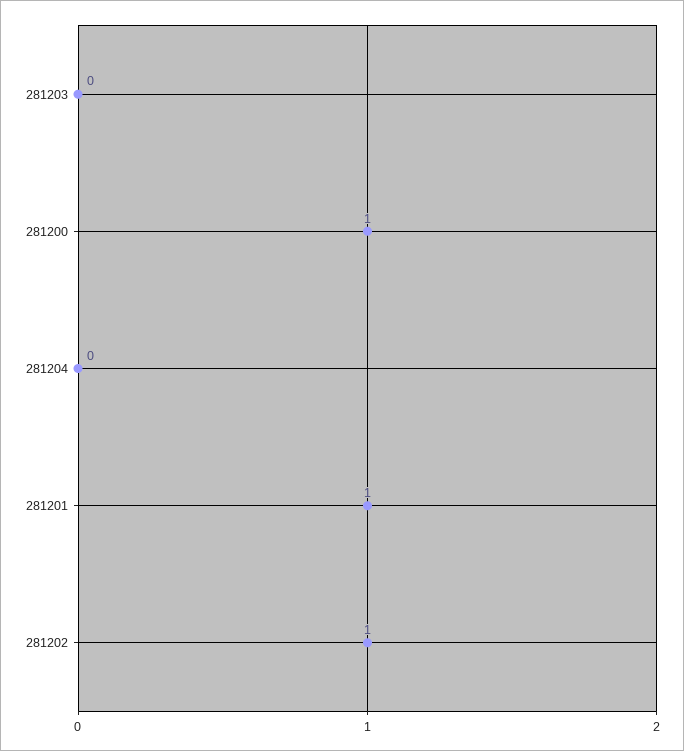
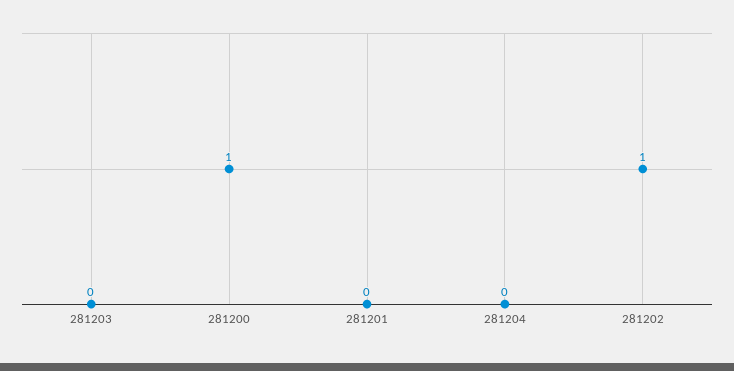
281201: 1 -> 0

